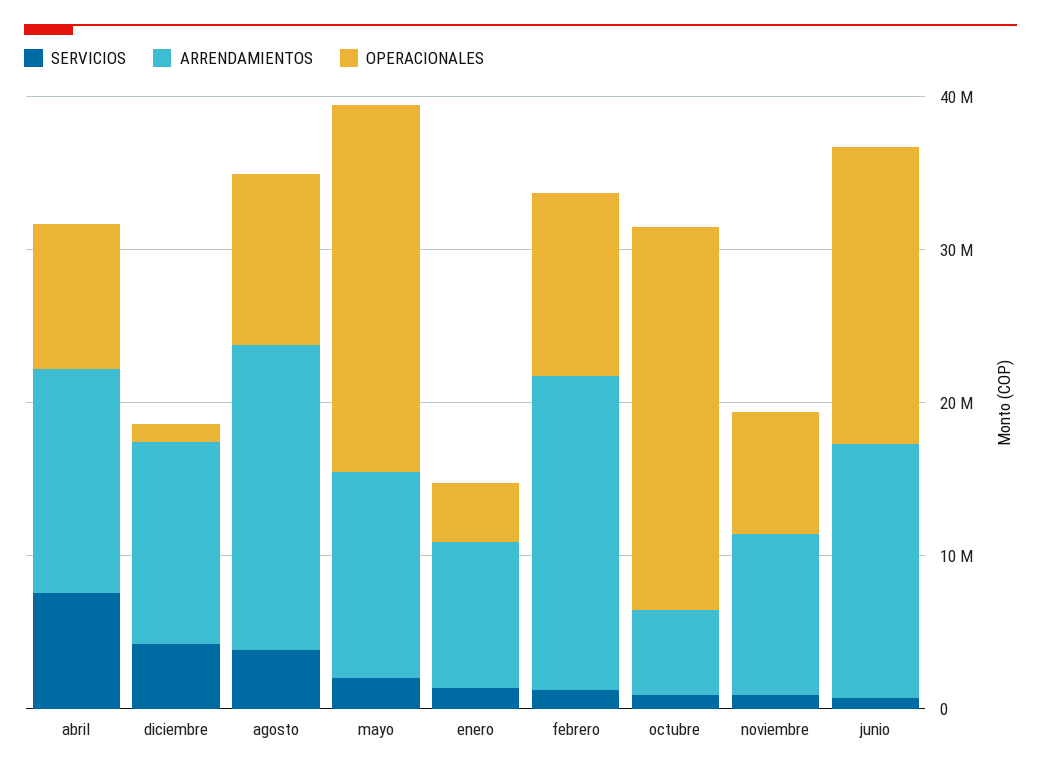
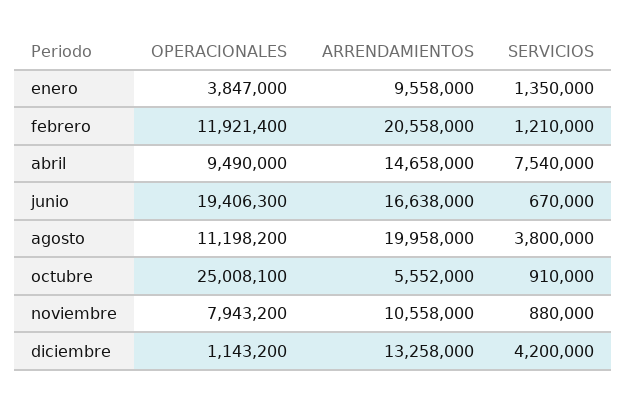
SERVICIOS, mayo: 2000000 -> none
ARRENDAMIENTOS, mayo: 14000000 -> none
OPERACIONALES, mayo: 24000000 -> none

